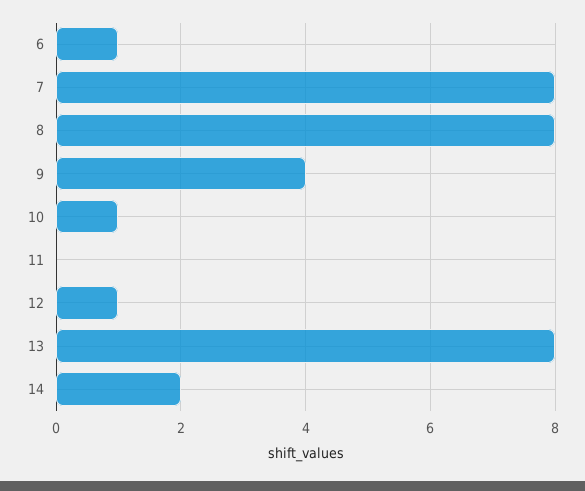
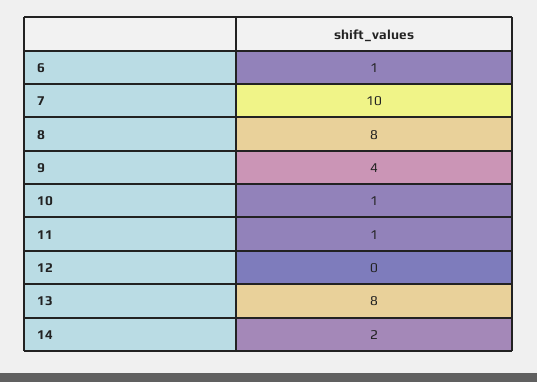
7: 8 -> 10
11: 0 -> 1
12: 1 -> 0

